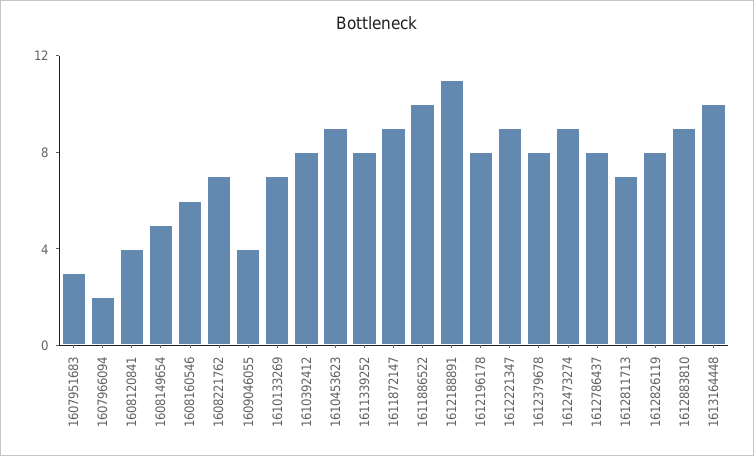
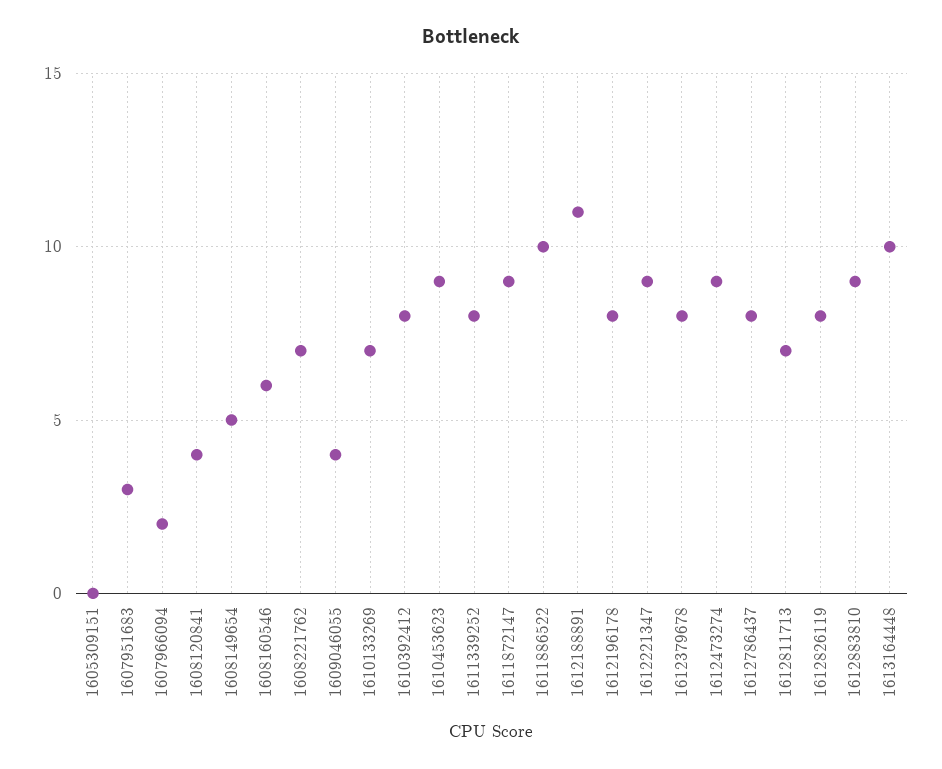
1605309151: none -> 0

